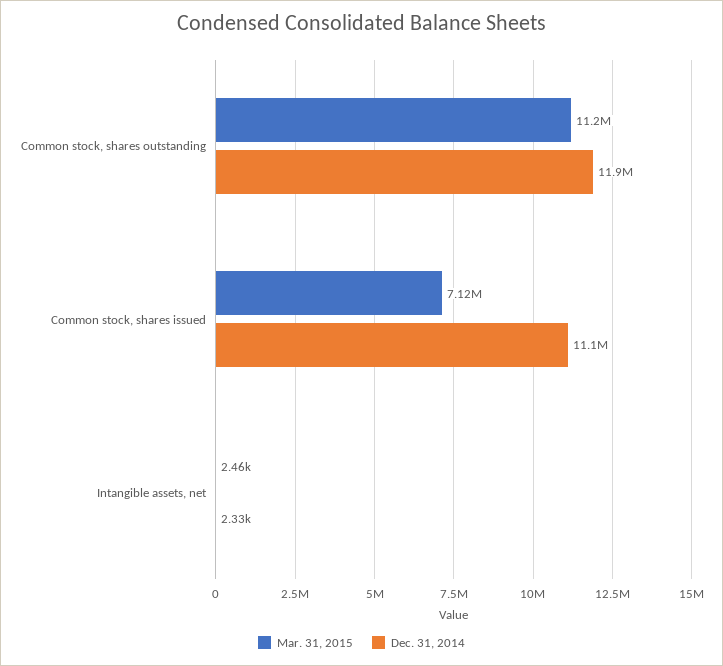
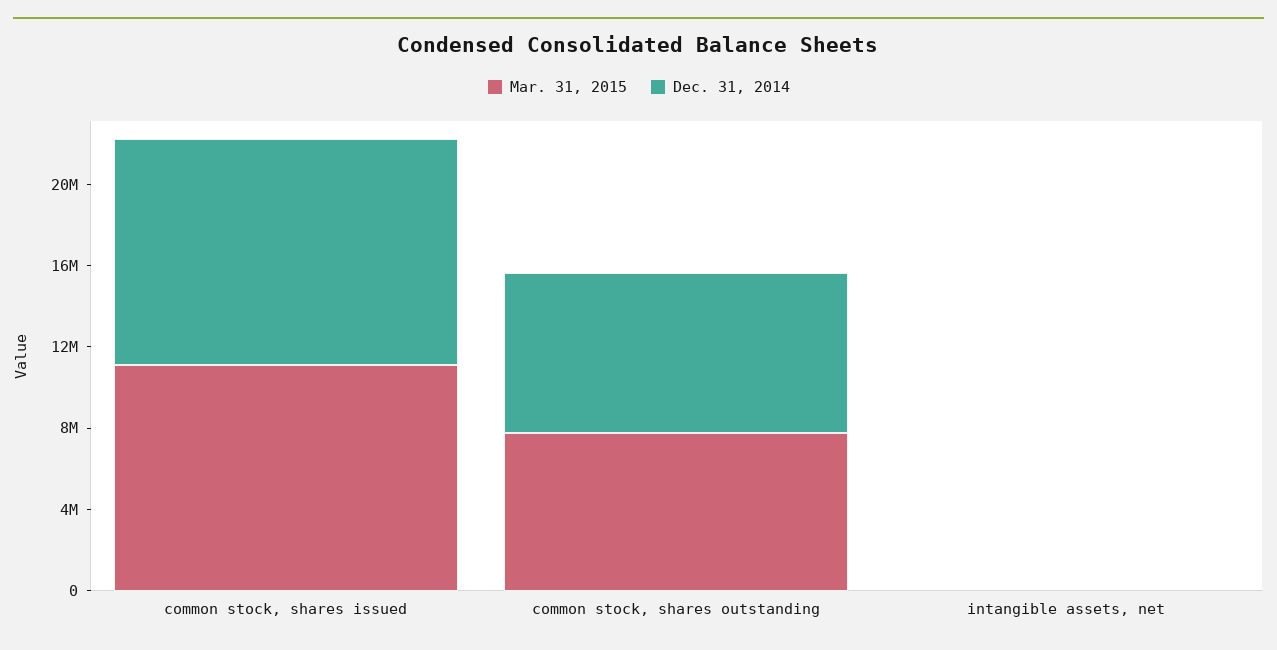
Mar. 31, 2015, Common stock, shares outstanding: 11200000 -> 8000000
Dec. 31, 2014, Common stock, shares outstanding: 11900000 -> 8000000
Mar. 31, 2015, Common stock, shares issued: 7120000 -> 11000000

